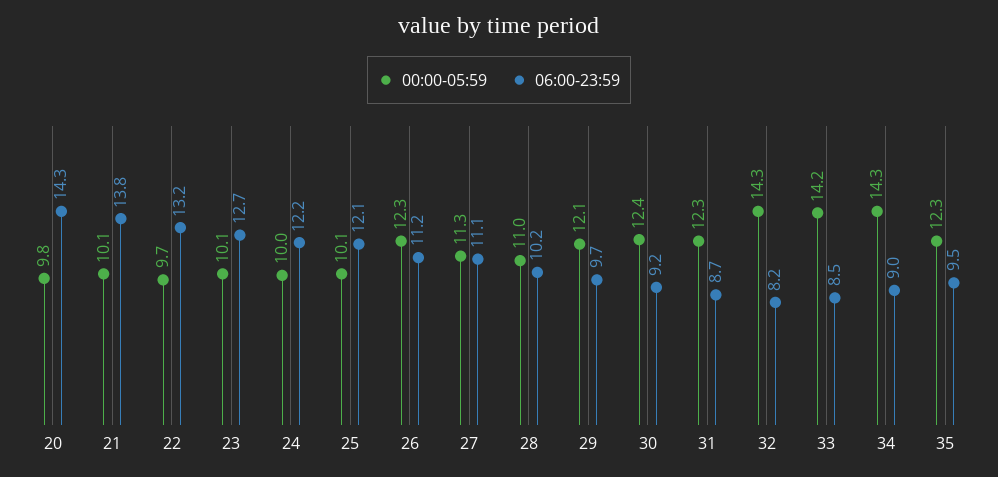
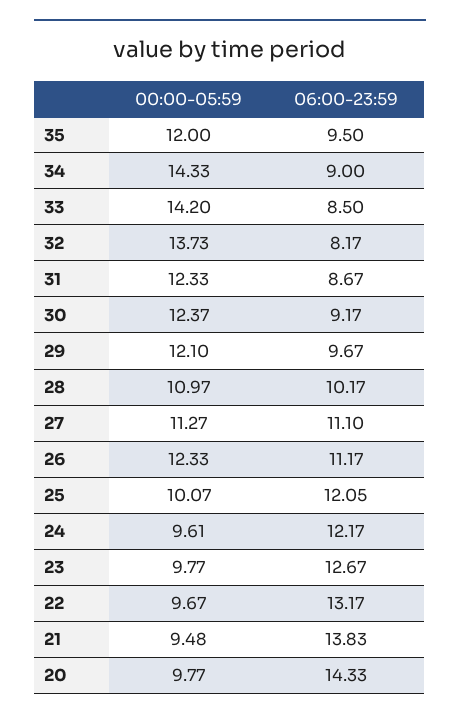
00:00-05:59, 21: 10.1 -> 9.48
00:00-05:59, 23: 10.1 -> 9.77
00:00-05:59, 24: 10 -> 9.61
00:00-05:59, 32: 14.3 -> 13.73
00:00-05:59, 35: 12.3 -> 12

